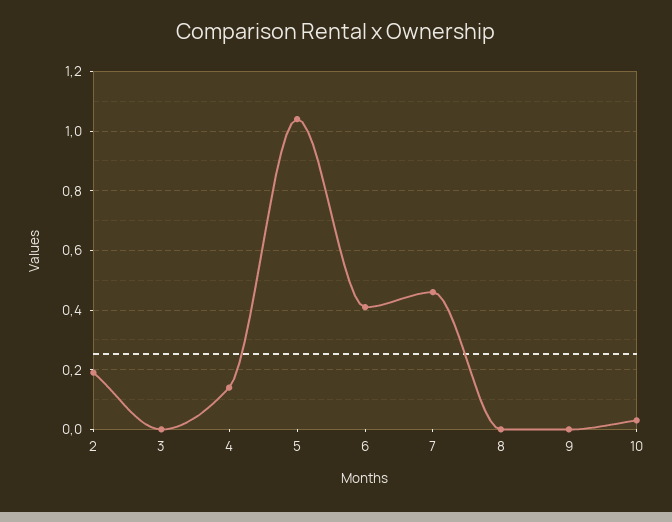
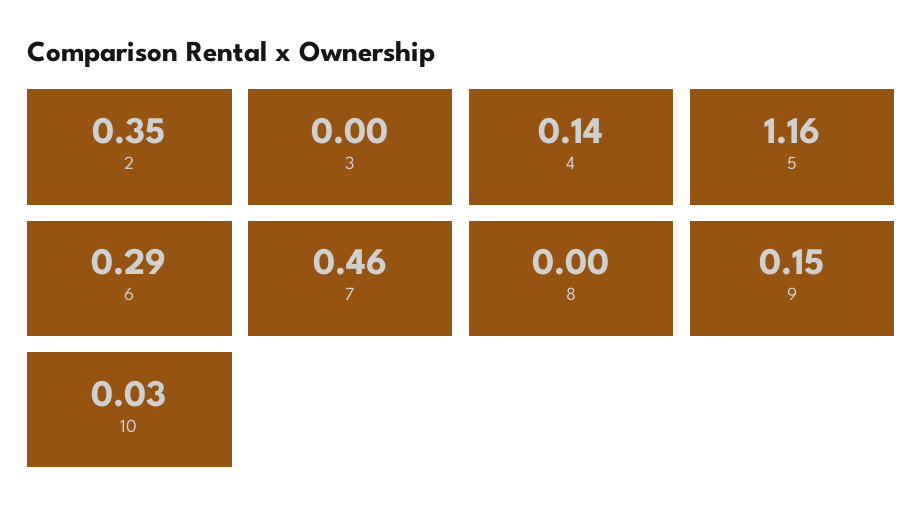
2: 0.2 -> 0.35
5: 1.05 -> 1.16
6: 0.4 -> 0.29
9: 0 -> 0.15

